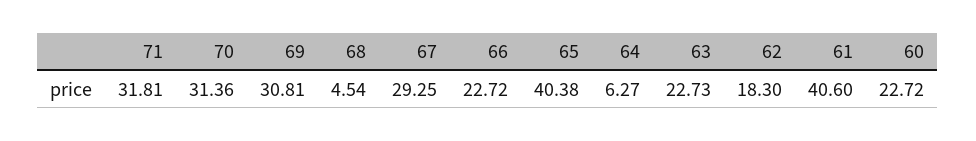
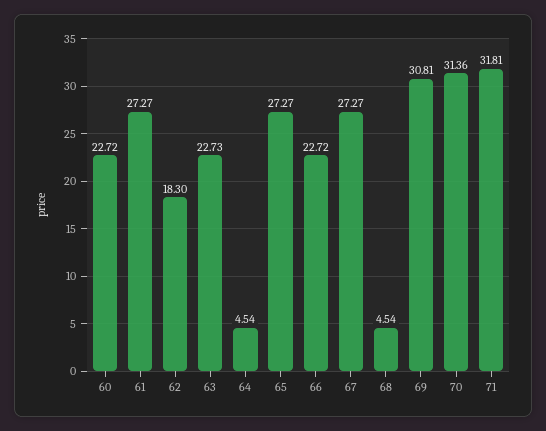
67: 29.25 -> 27.27
65: 40.38 -> 27.27
64: 6.27 -> 4.54
61: 40.6 -> 27.27

